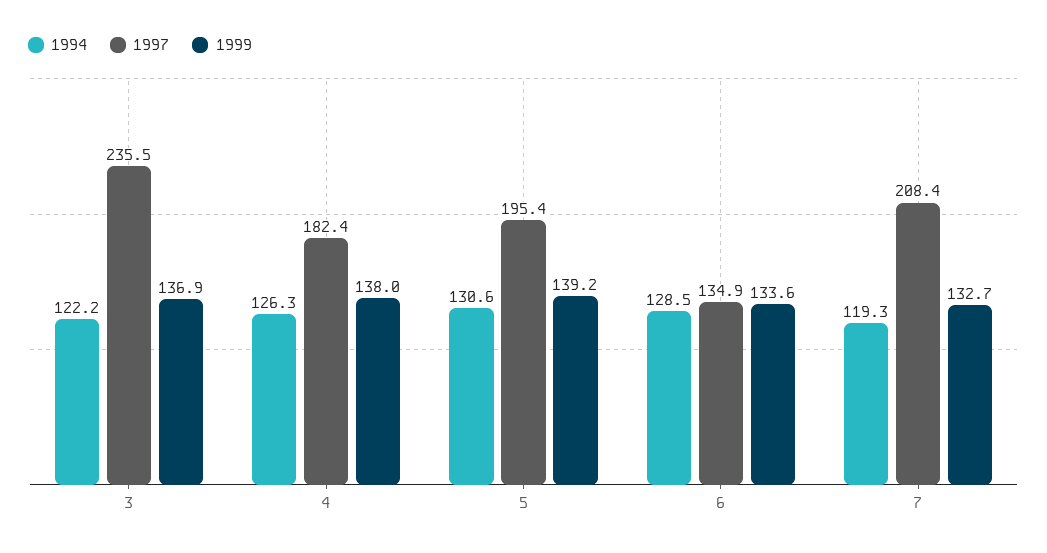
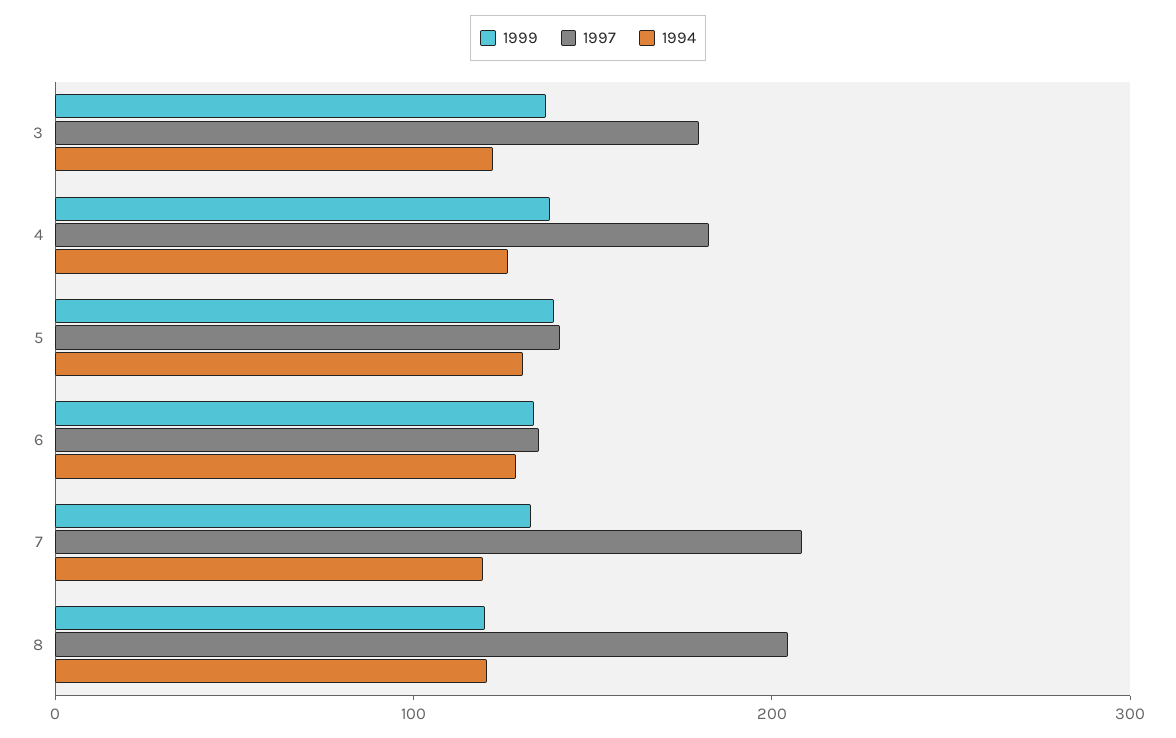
1997, 3: 235.5 -> 180
1997, 5: 195.4 -> 140
1999, 8: none -> 120
1997, 8: none -> 200
1994, 8: none -> 120

